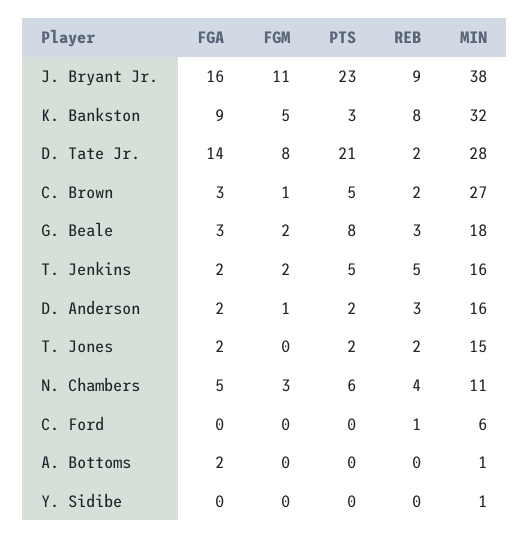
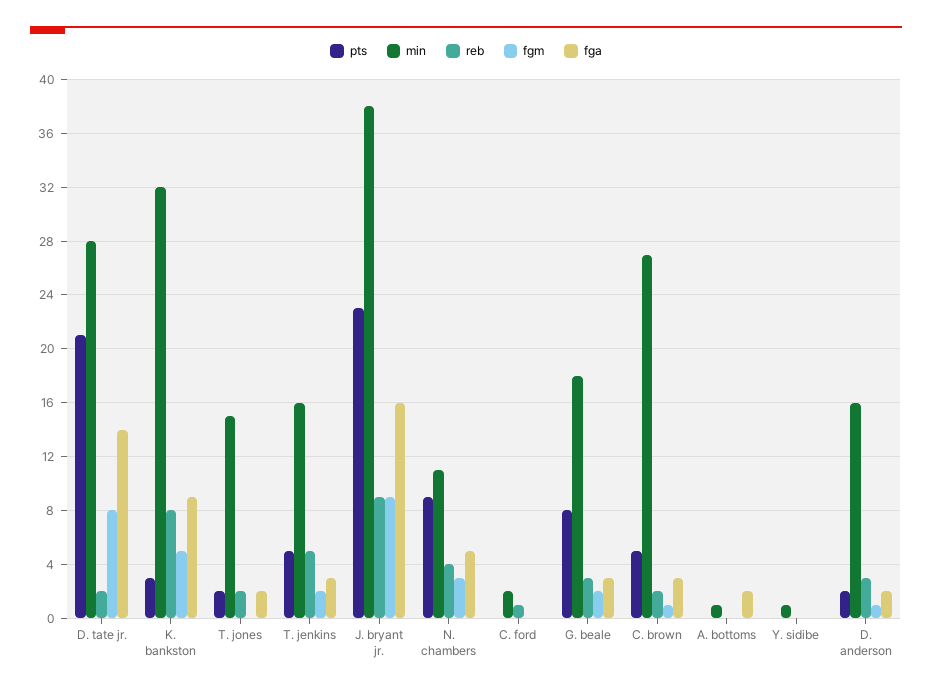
FGM, J. Bryant Jr.: 11 -> 9
FGA, T. Jenkins: 2 -> 3
PTS, N. Chambers: 6 -> 9
MIN, C. Ford: 6 -> 2

